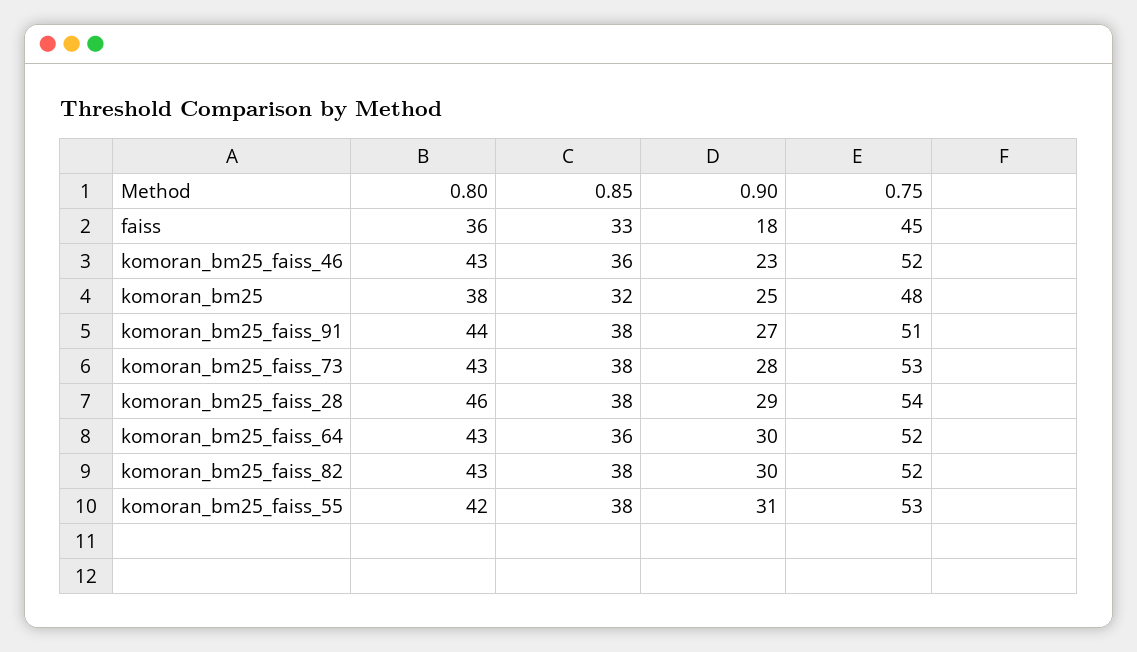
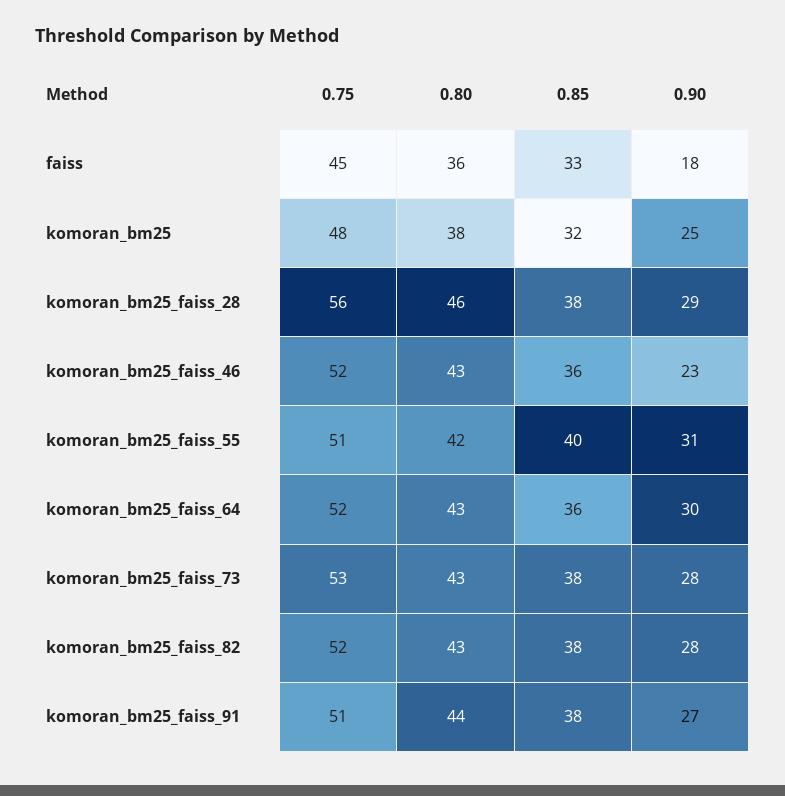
0.75, komoran_bm25_faiss_28: 54 -> 56
0.90, komoran_bm25_faiss_82: 30 -> 28
0.85, komoran_bm25_faiss_55: 38 -> 40
0.75, komoran_bm25_faiss_55: 53 -> 51

